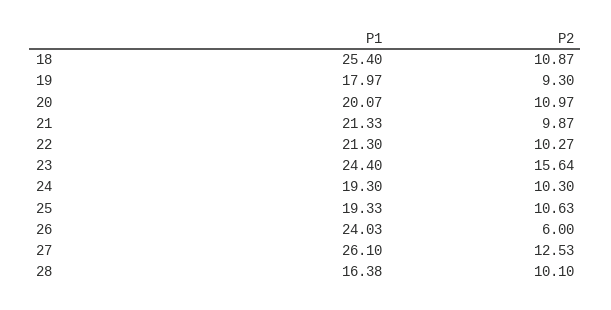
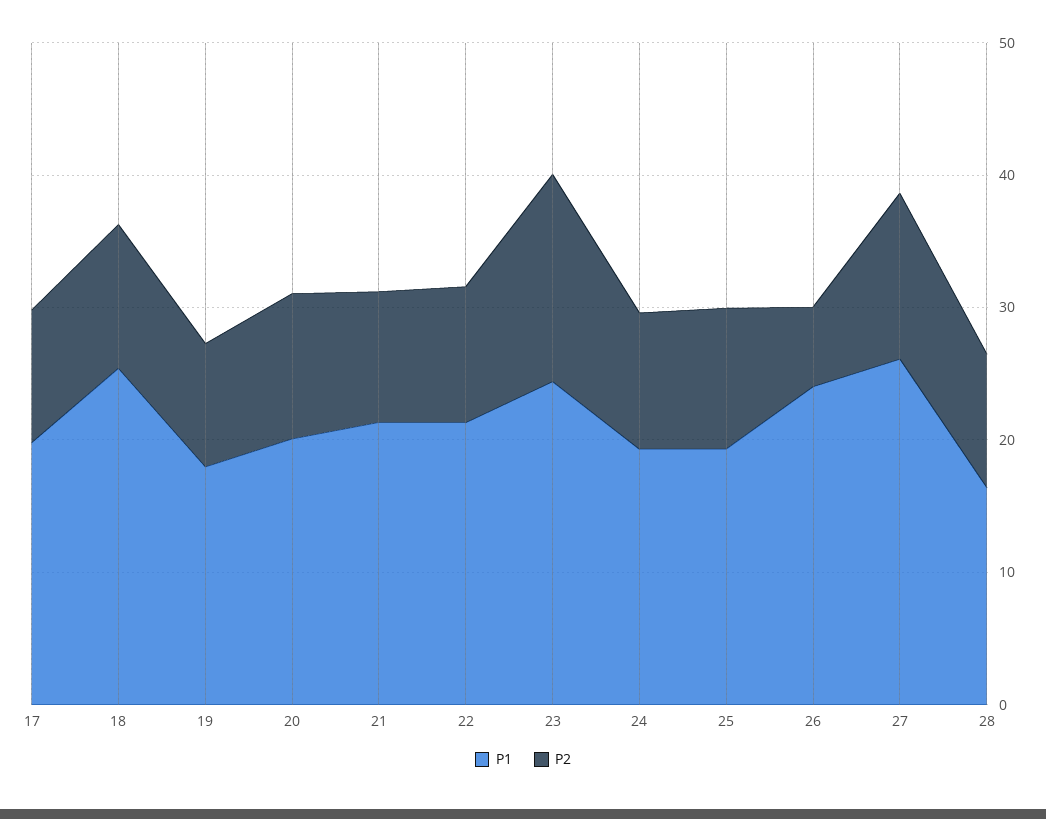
P1, 17: none -> 20
P2, 17: none -> 10

